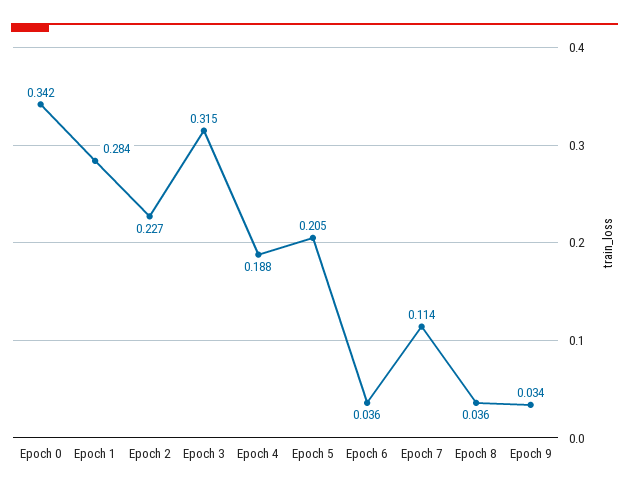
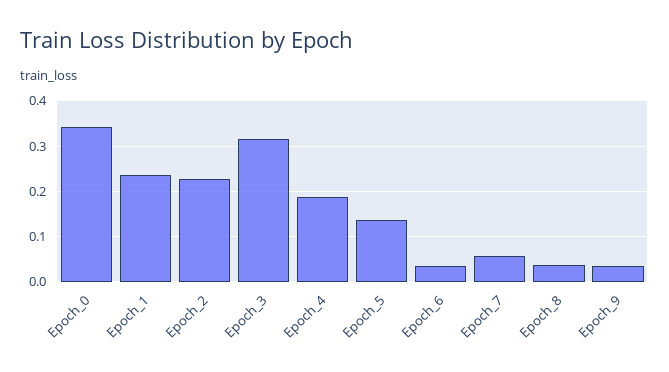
Epoch 1: 0.284 -> 0.24
Epoch 5: 0.205 -> 0.14
Epoch 7: 0.114 -> 0.06

